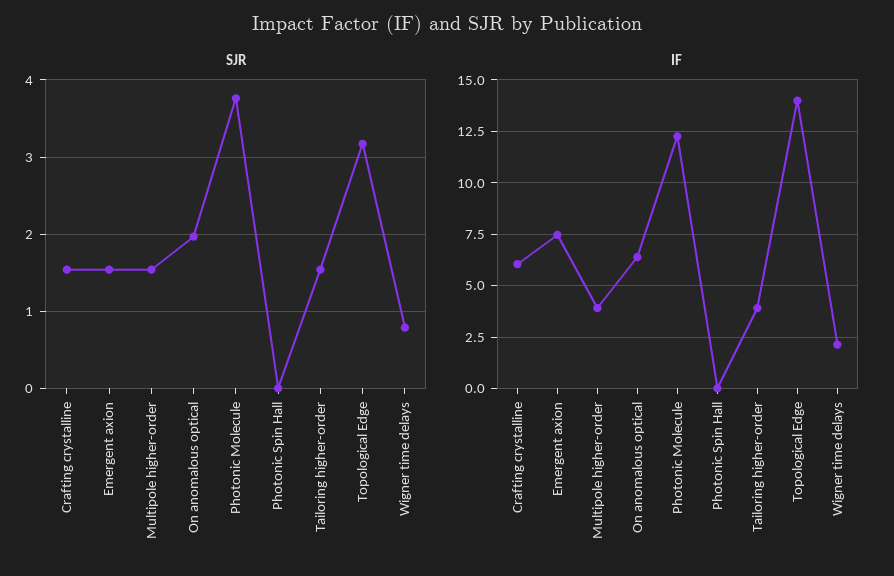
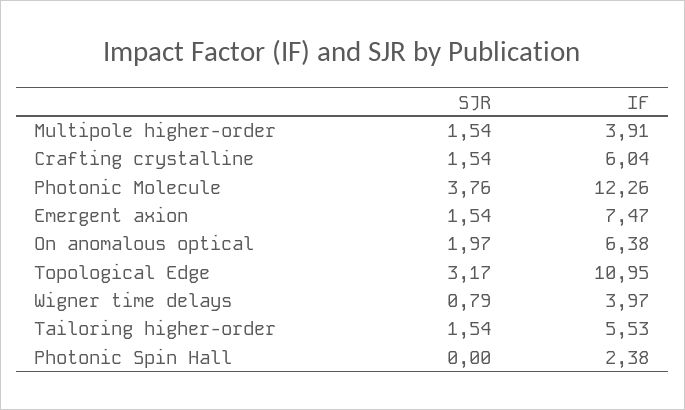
IF, Photonic Spin Hall: 0 -> 2.38
IF, Tailoring higher-order: 4 -> 5.53
IF, Topological Edge: 14 -> 10.95
IF, Wigner time delays: 2 -> 3.97

